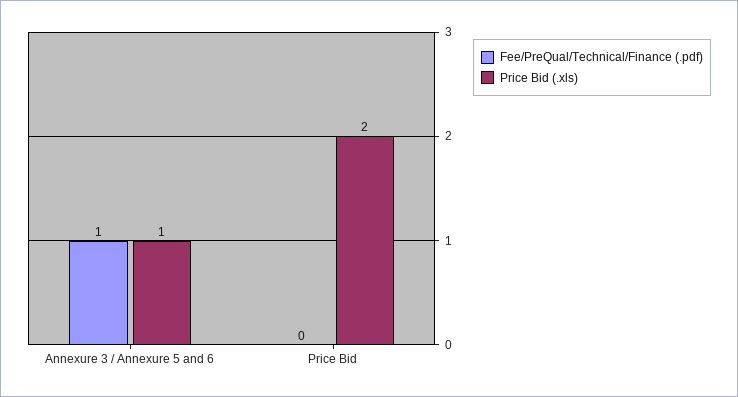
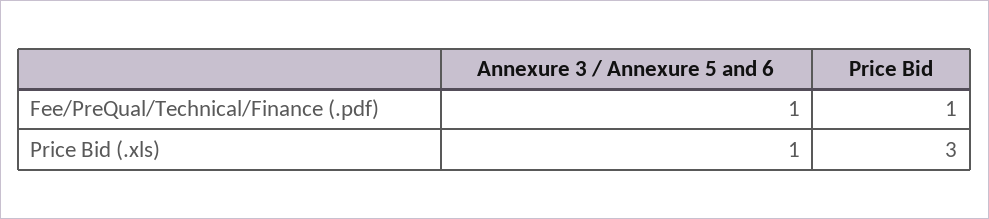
Fee/PreQual/Technical/Finance (.pdf), Price Bid: 0 -> 1
Price Bid (.xls), Price Bid: 2 -> 3

